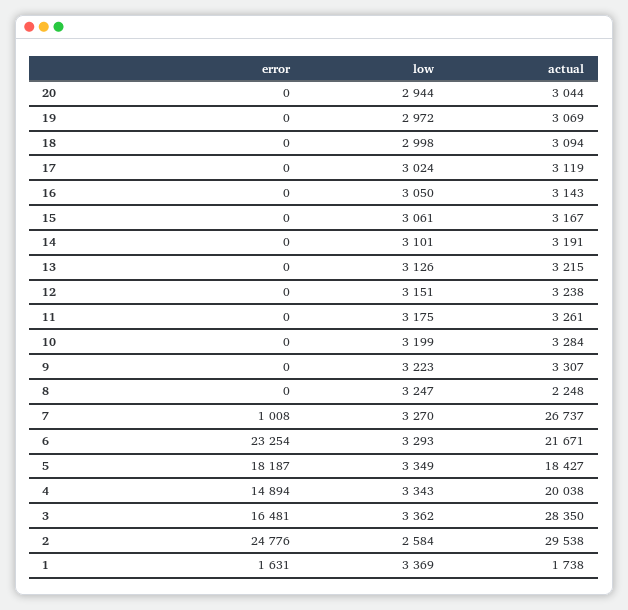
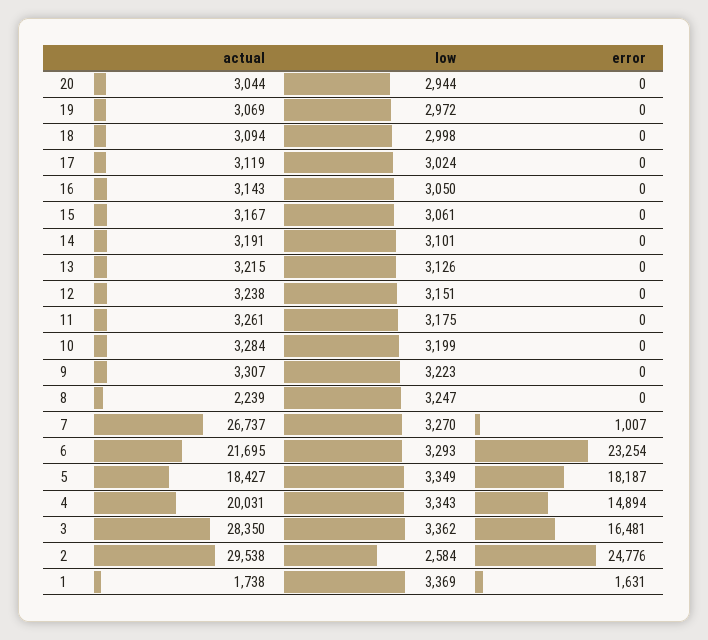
actual, 8: 2248 -> 2239
error, 7: 1008 -> 1007
actual, 6: 21671 -> 21695
actual, 4: 20038 -> 20031

